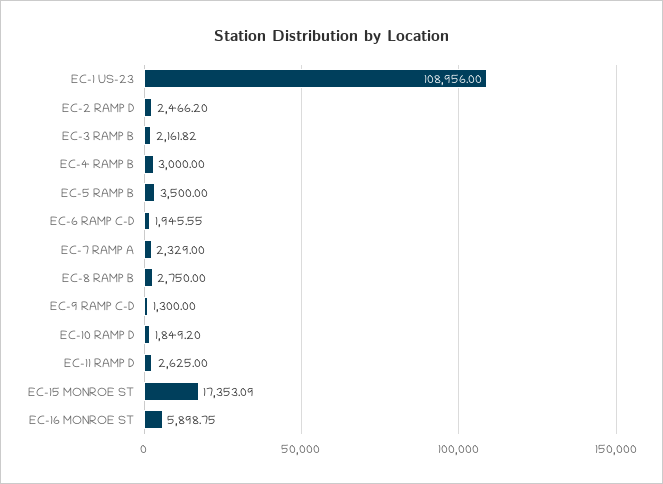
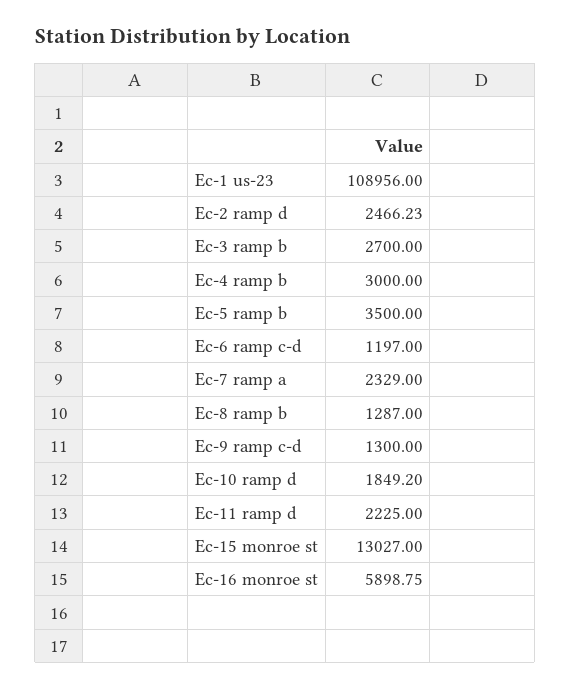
EC-2 RAMP D: 2466.2 -> 2466.23
EC-3 RAMP B: 2161.82 -> 2700
EC-6 RAMP C-D: 1945.55 -> 1197
EC-8 RAMP B: 2750 -> 1287
EC-11 RAMP D: 2625 -> 2225
EC-15 MONROE ST: 17353.09 -> 13027

